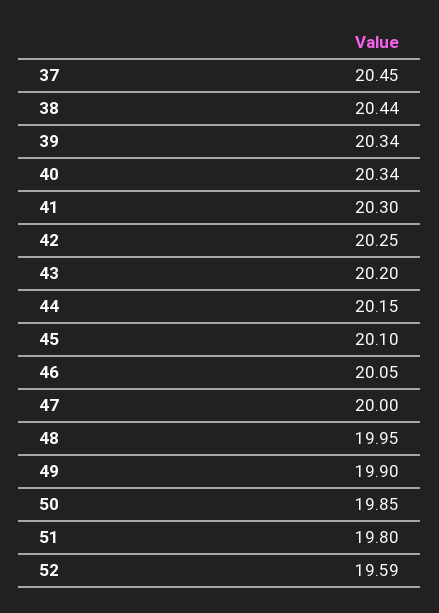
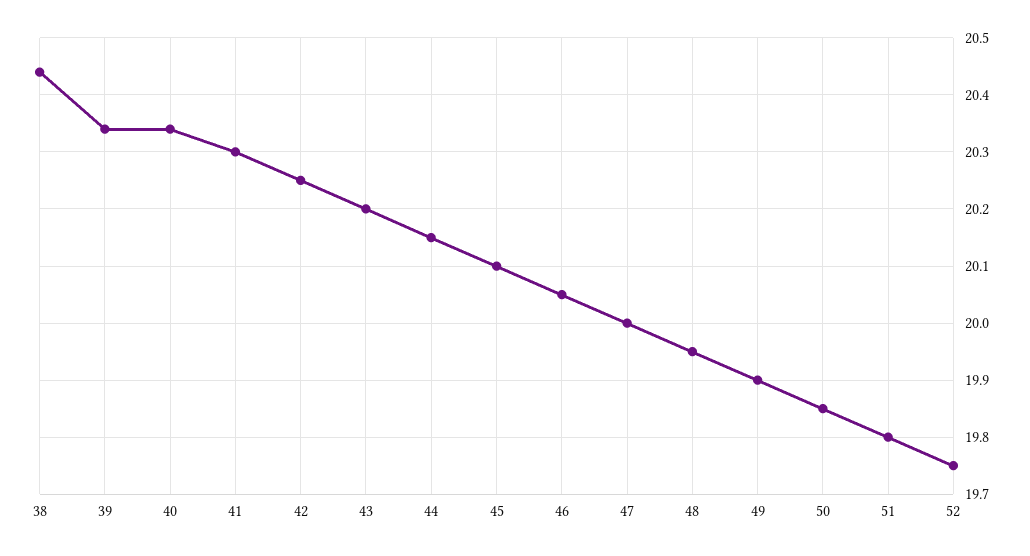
37: 20.45 -> none
52: 19.59 -> 19.75

